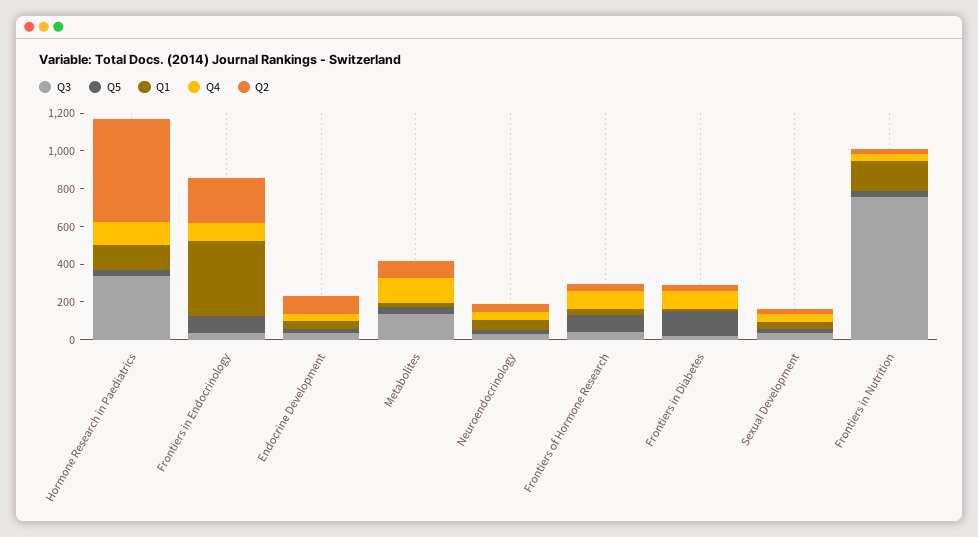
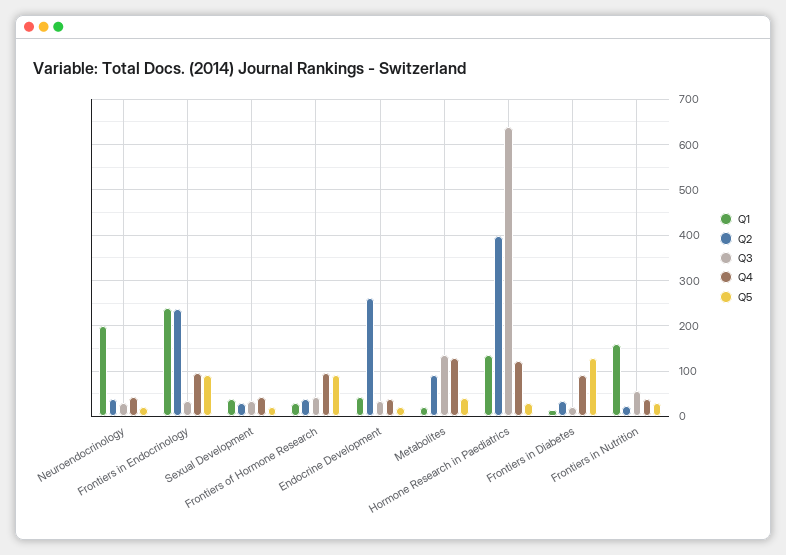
Q3, Hormone Research in Paediatrics: 350 -> 640
Q2, Hormone Research in Paediatrics: 550 -> 400
Q1, Frontiers in Endocrinology: 400 -> 240
Q2, Endocrine Development: 100 -> 260
Q1, Neuroendocrinology: 50 -> 200
Q3, Frontiers in Nutrition: 750 -> 60

